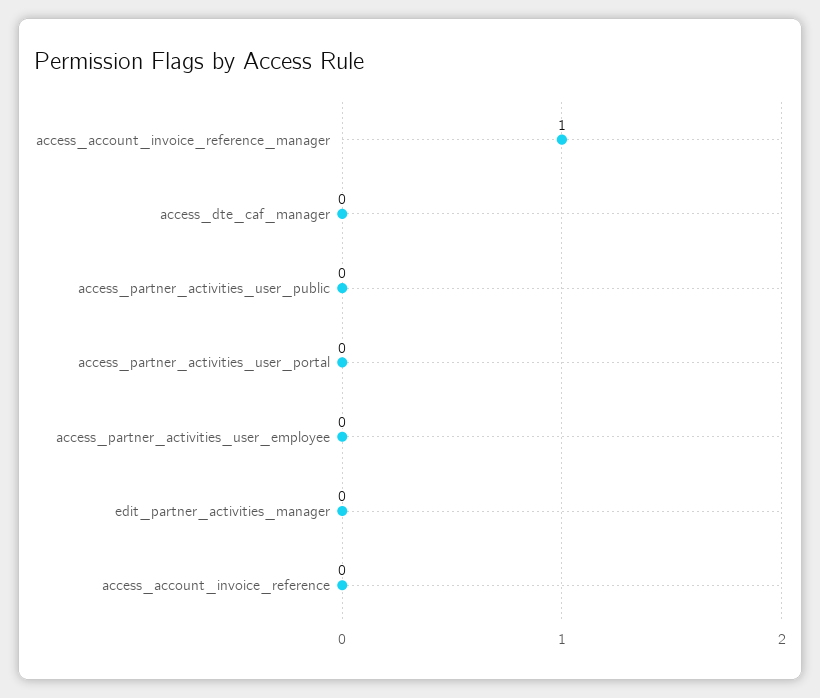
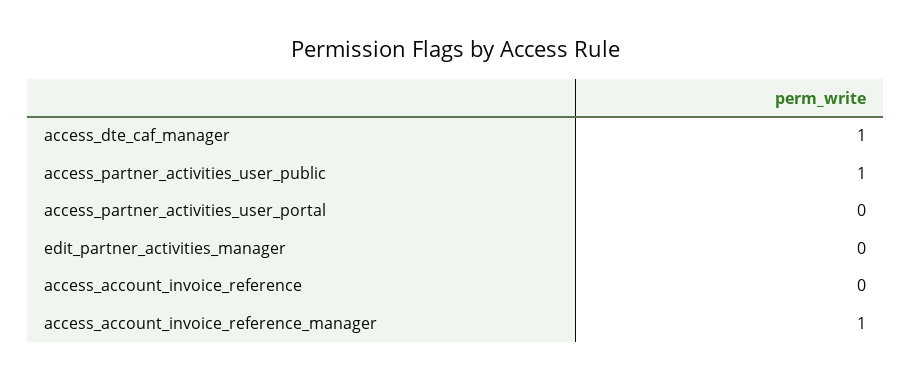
access_dte_caf_manager: 0 -> 1
access_partner_activities_user_public: 0 -> 1
access_partner_activities_user_employee: 0 -> none

